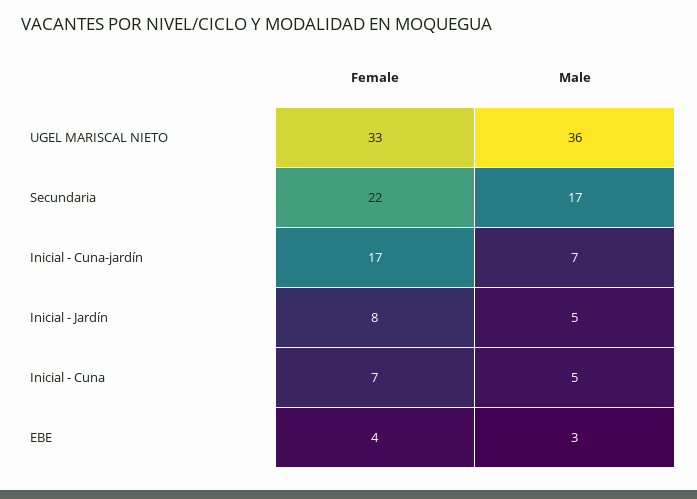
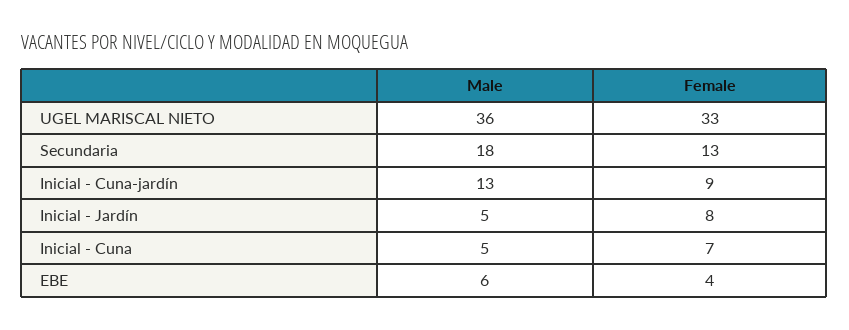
Female, Secundaria: 22 -> 13
Male, Secundaria: 17 -> 18
Female, Inicial - Cuna-jardín: 17 -> 9
Male, Inicial - Cuna-jardín: 7 -> 13
Male, EBE: 3 -> 6

